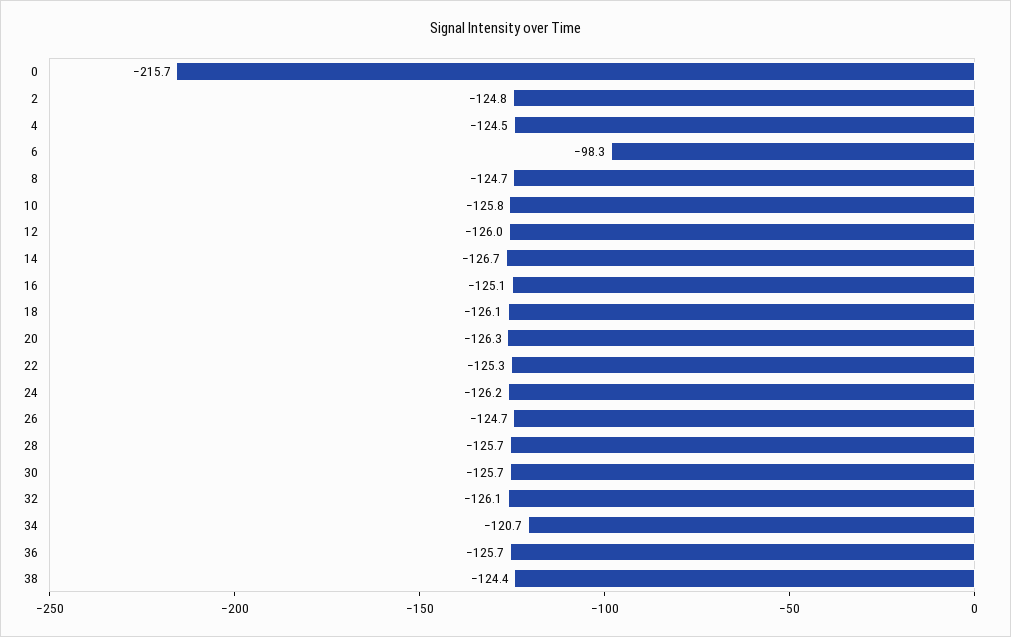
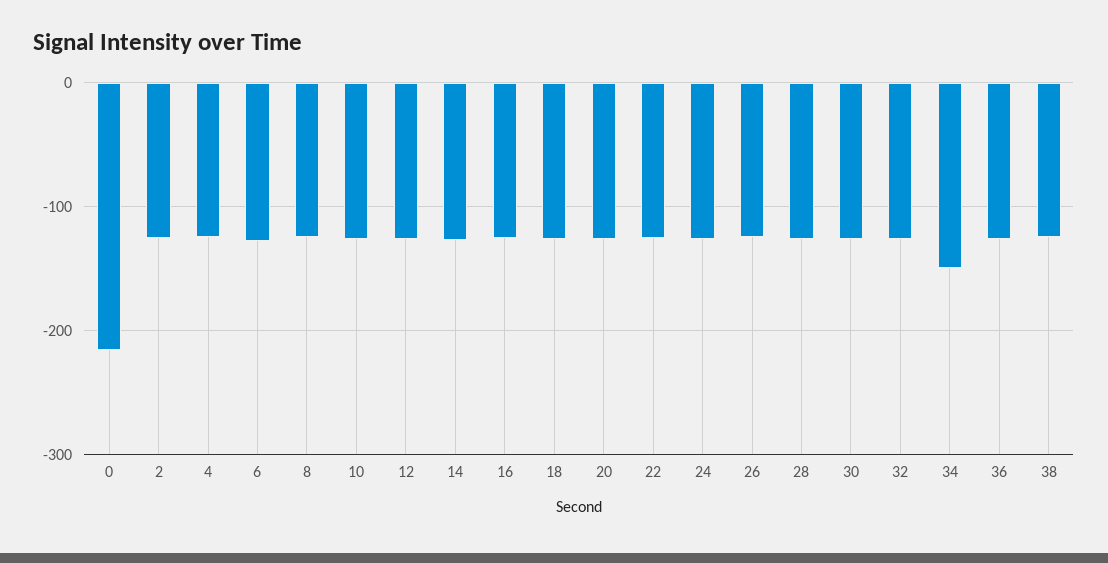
6: -98.3 -> -130
34: -120.7 -> -150

